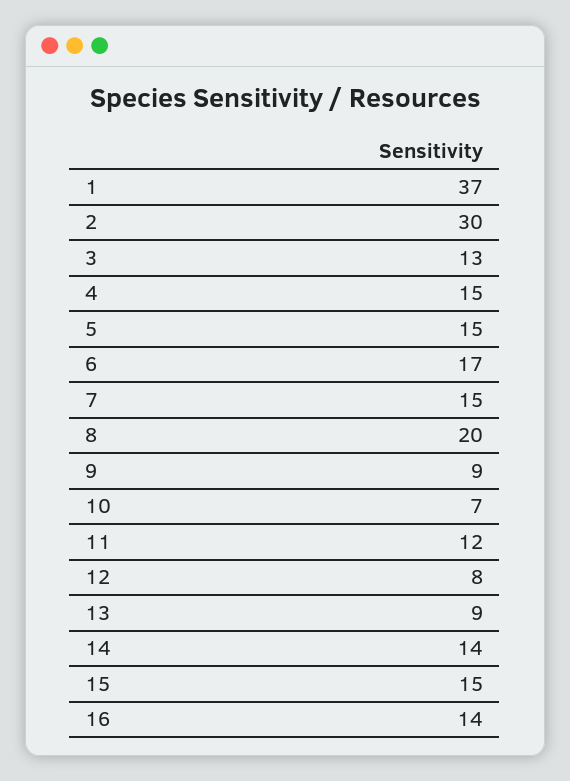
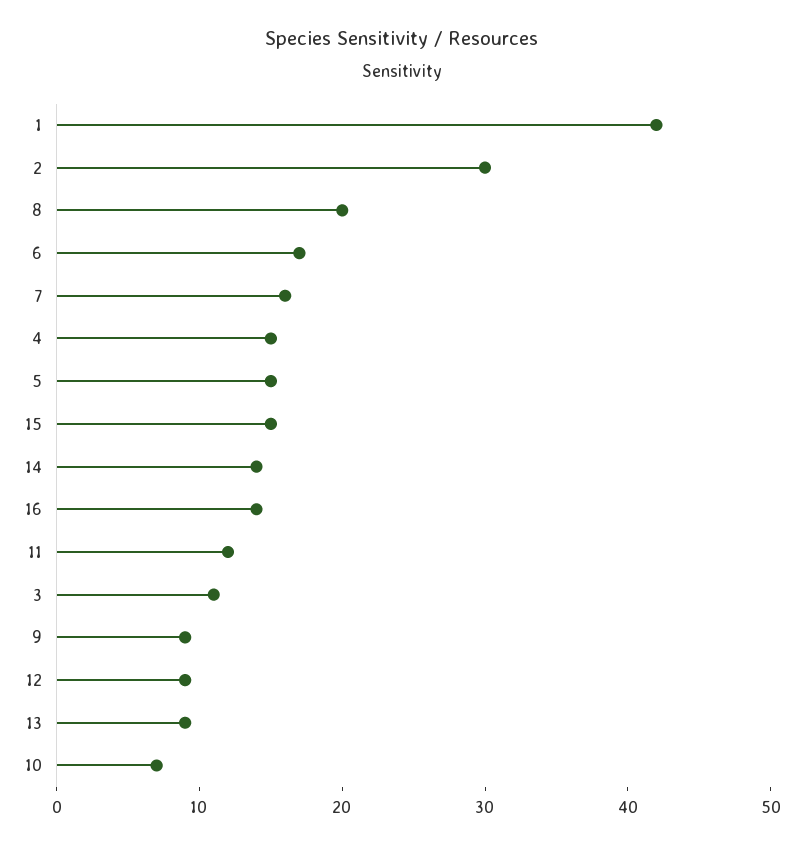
1: 37 -> 42
3: 13 -> 11
7: 15 -> 16
12: 8 -> 9

